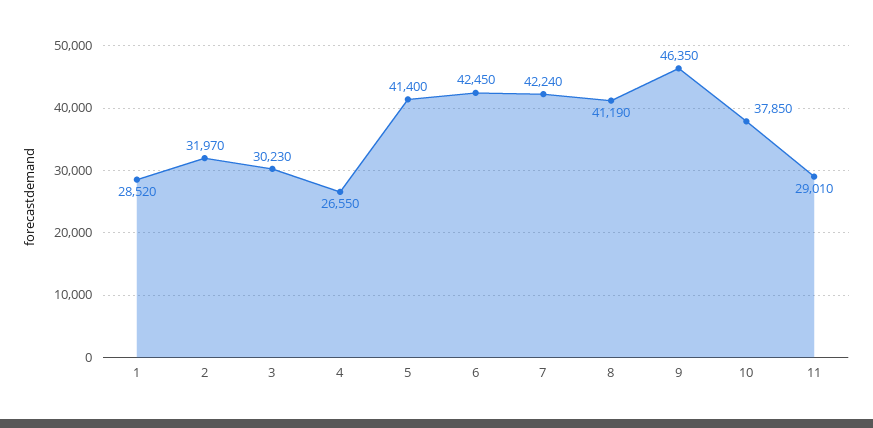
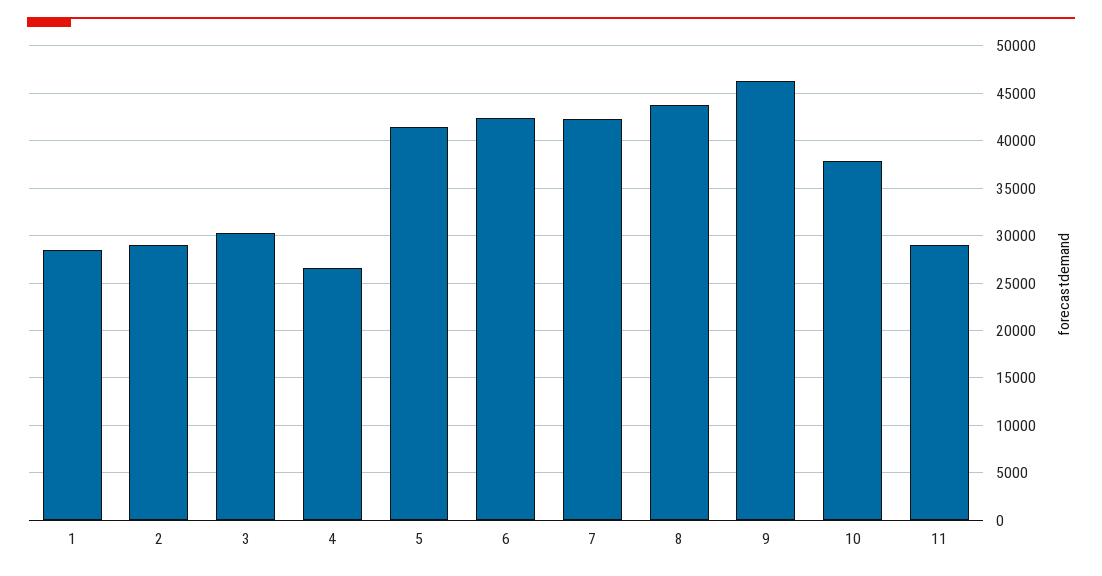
2: 31970 -> 29000
8: 41190 -> 44000

